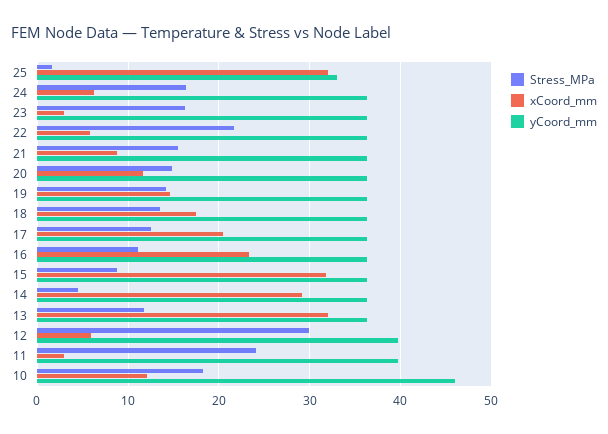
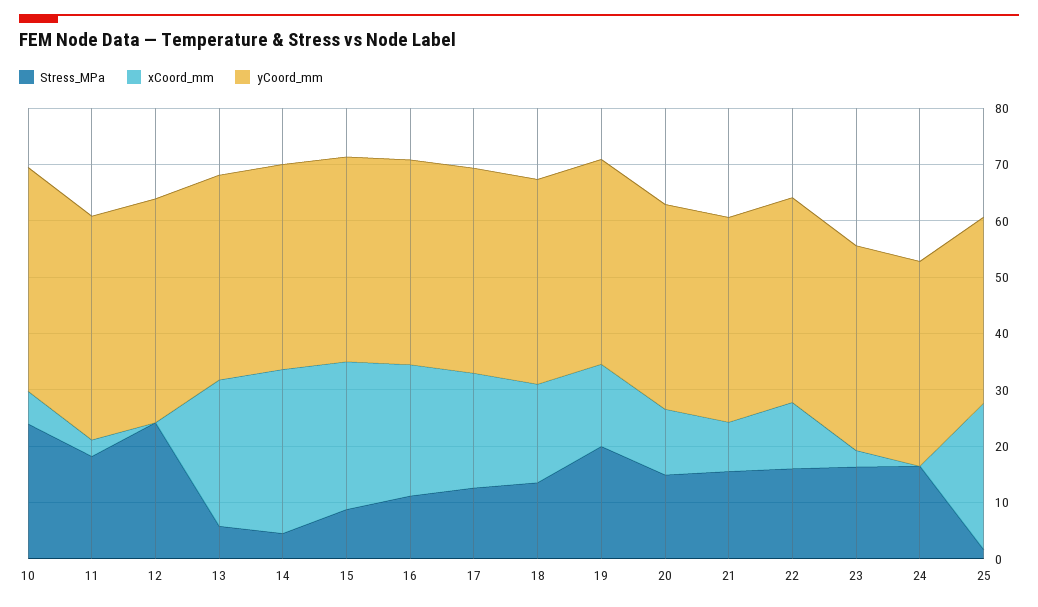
xCoord_mm, 25: 32 -> 26
xCoord_mm, 24: 6 -> 0
Stress_MPa, 22: 22 -> 16
xCoord_mm, 22: 6 -> 12
Stress_MPa, 19: 14 -> 20
xCoord_mm, 15: 32 -> 26
Stress_MPa, 13: 12 -> 6
xCoord_mm, 13: 32 -> 26
Stress_MPa, 12: 30 -> 24
xCoord_mm, 12: 6 -> 0
Stress_MPa, 11: 24 -> 18
Stress_MPa, 10: 18 -> 24
xCoord_mm, 10: 12 -> 6
yCoord_mm, 10: 46 -> 40

